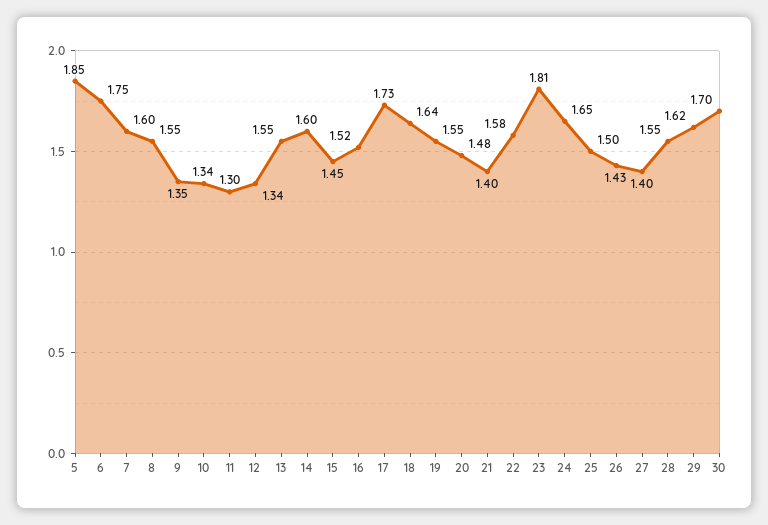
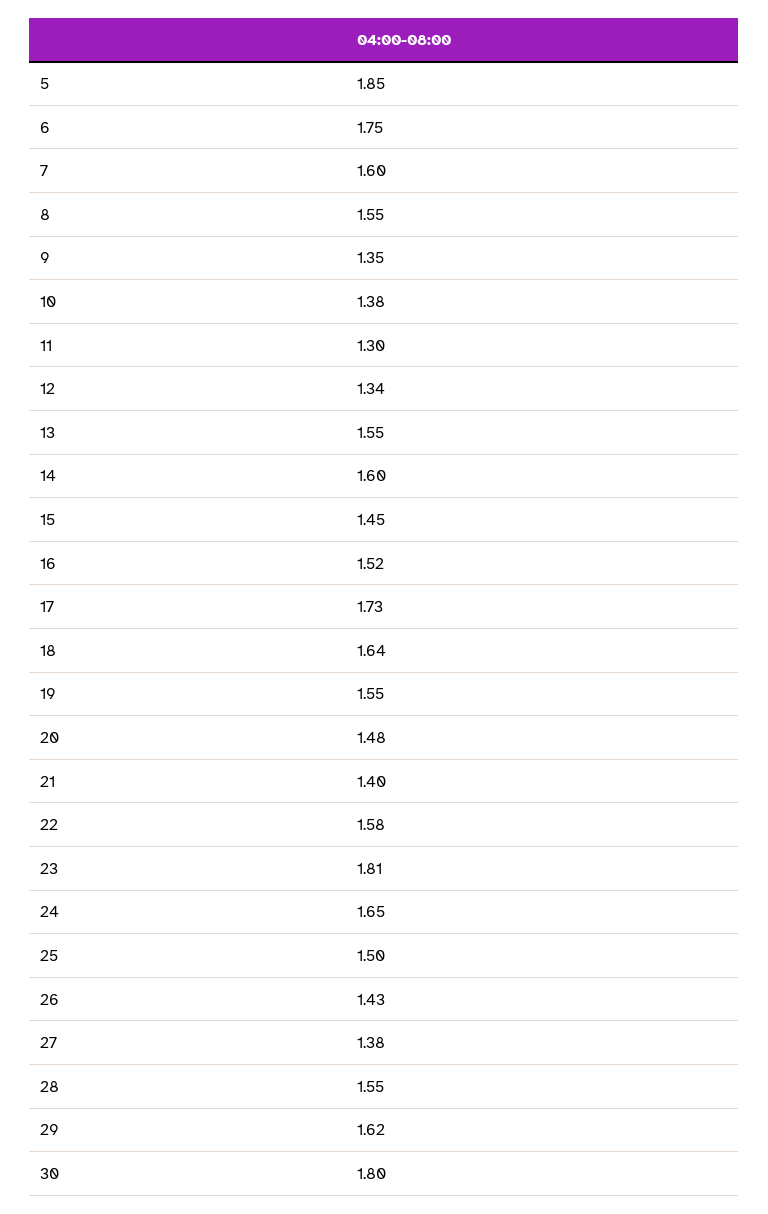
10: 1.34 -> 1.38
27: 1.4 -> 1.38
30: 1.7 -> 1.8

